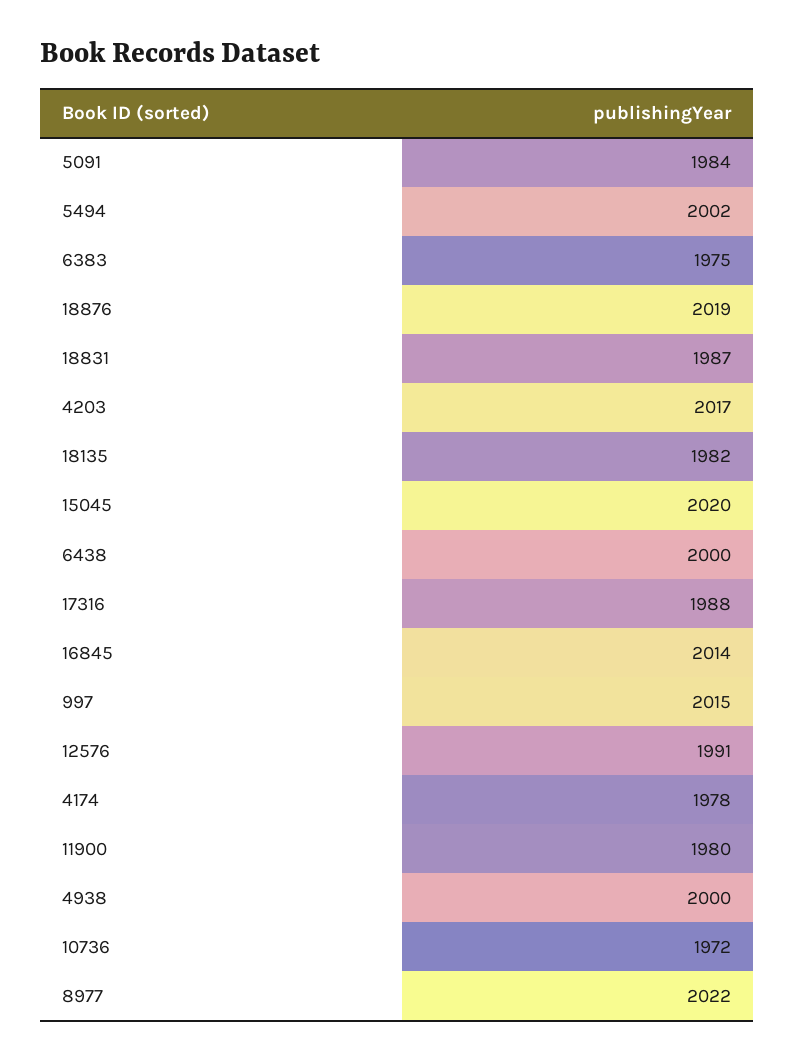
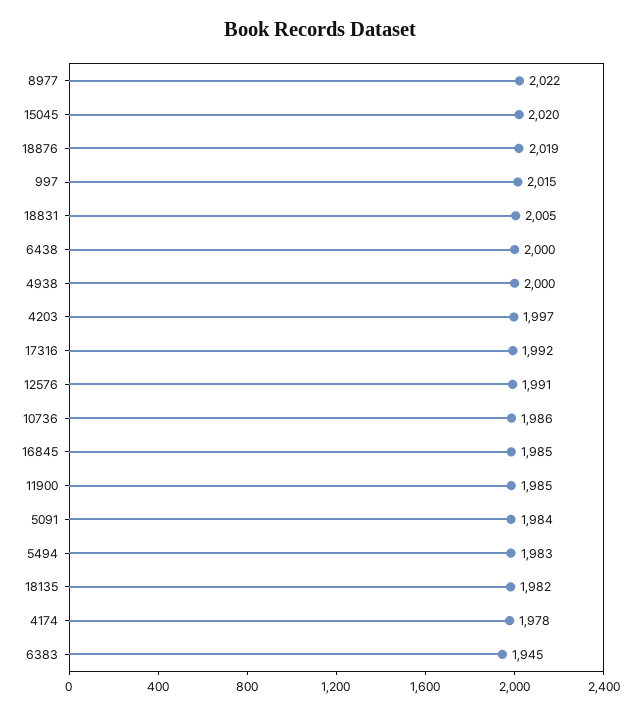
5494: 2002 -> 1983
6383: 1975 -> 1945
18831: 1987 -> 2005
4203: 2017 -> 1997
17316: 1988 -> 1992
16845: 2014 -> 1985
11900: 1980 -> 1985
10736: 1972 -> 1986

